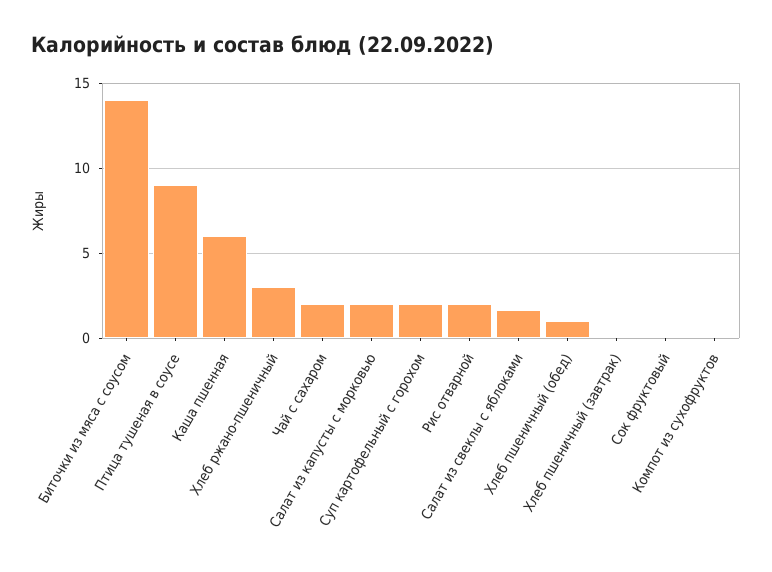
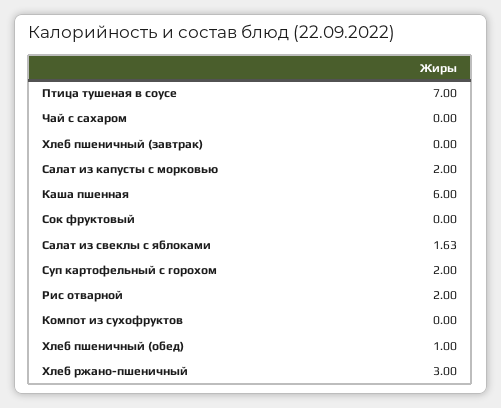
Биточки из мяса с соусом: 14 -> none
Птица тушеная в соусе: 9 -> 7
Чай с сахаром: 2 -> 0

